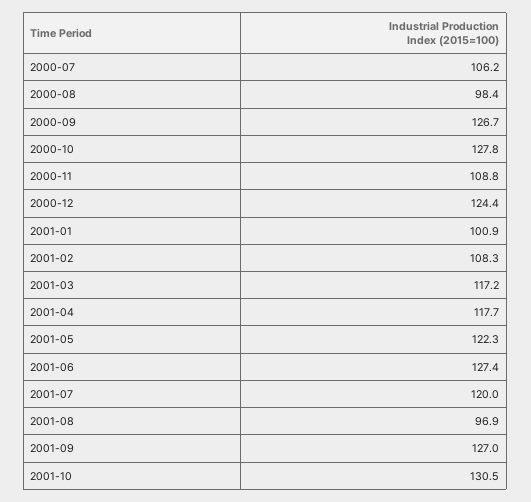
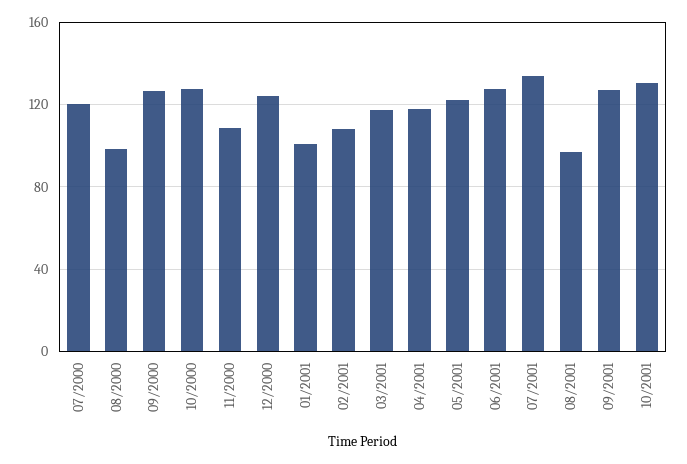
2000-07: 106.2 -> 120
2001-07: 120 -> 135

